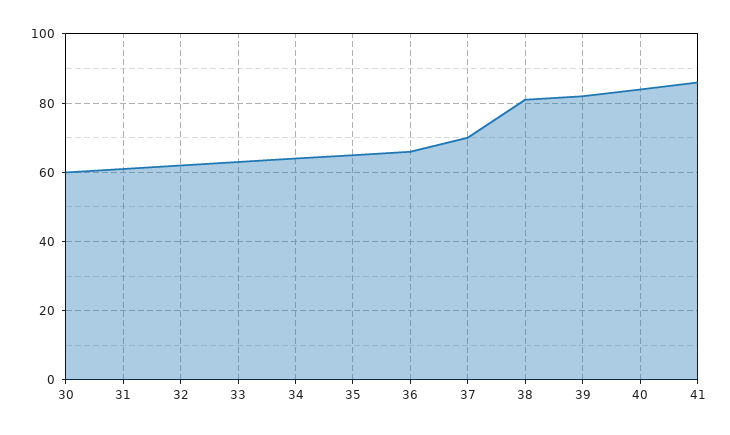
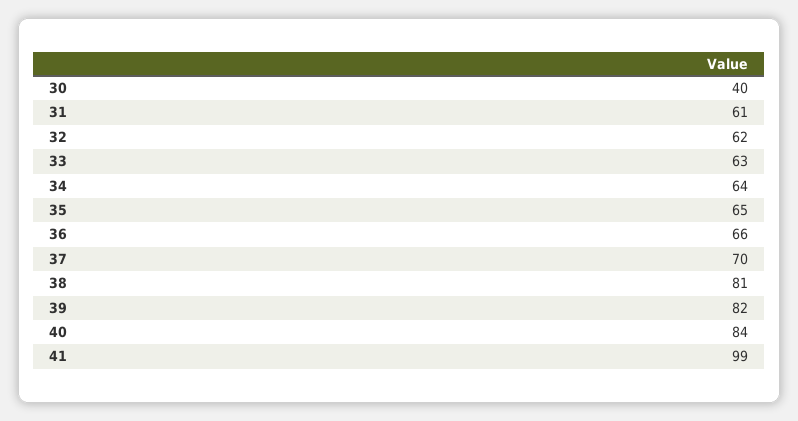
30: 60 -> 40
41: 85 -> 99

